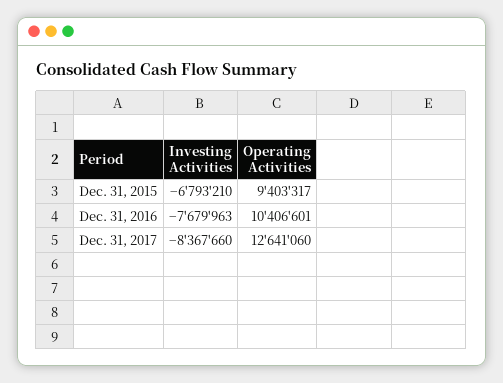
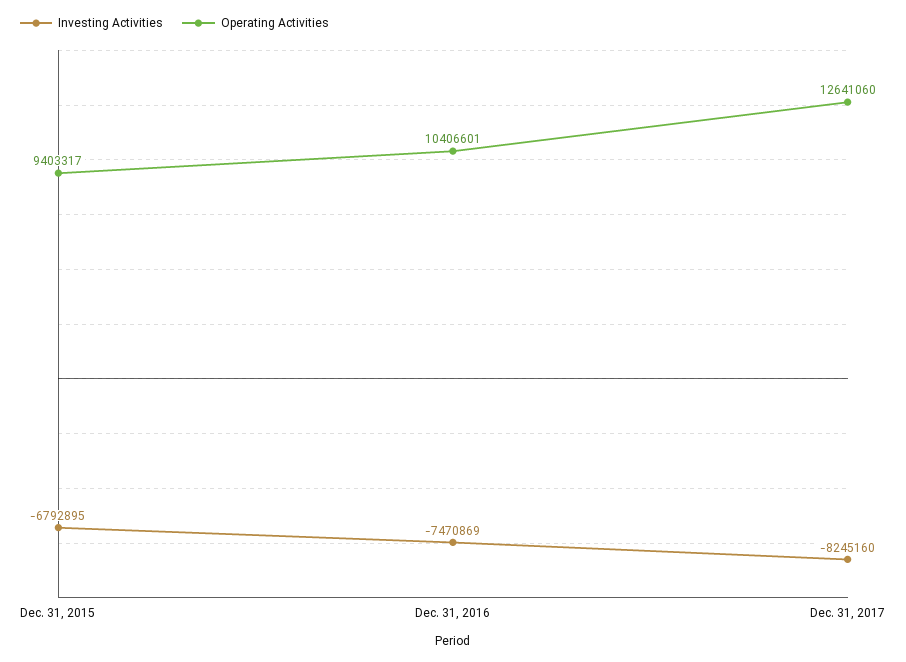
Investing Activities, Dec. 31, 2015: -6793210 -> -6792895
Investing Activities, Dec. 31, 2016: -7679963 -> -7470869
Investing Activities, Dec. 31, 2017: -8367660 -> -8245160

